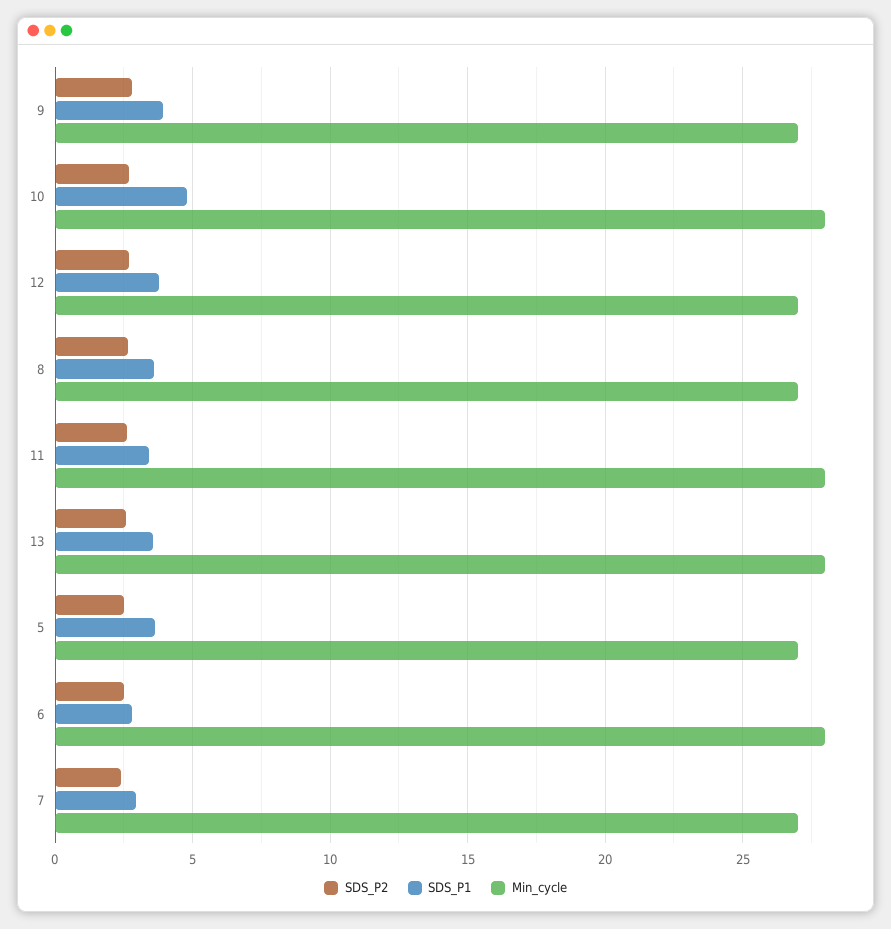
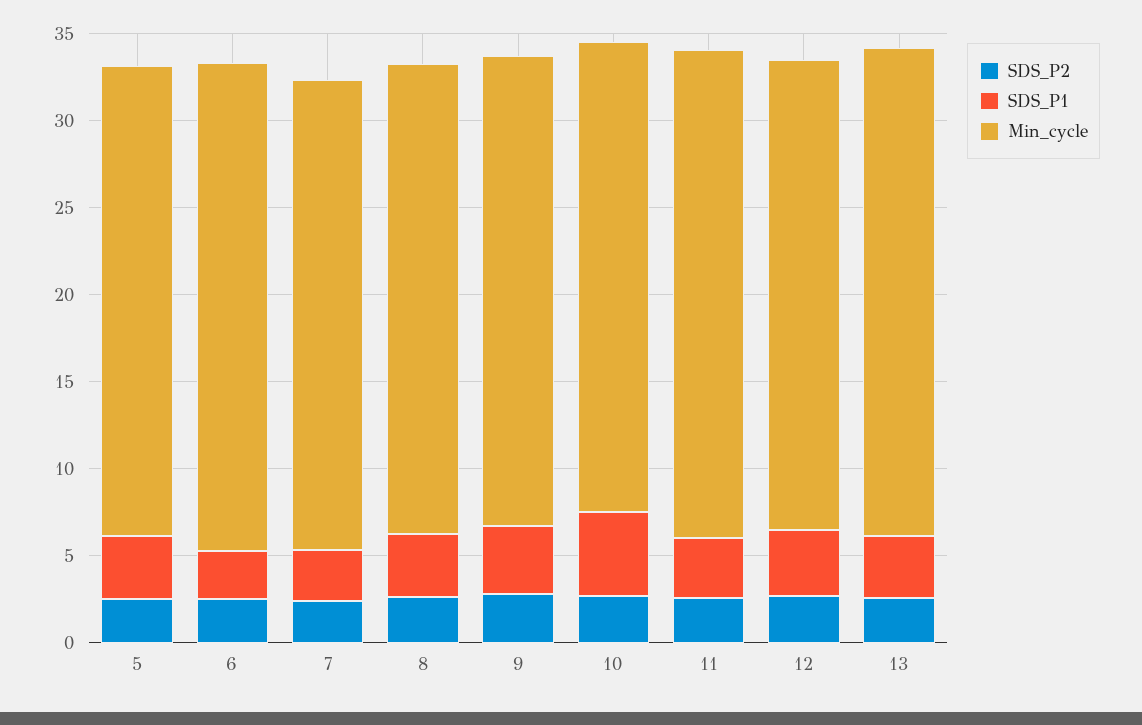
Min_cycle, 10: 28 -> 27

